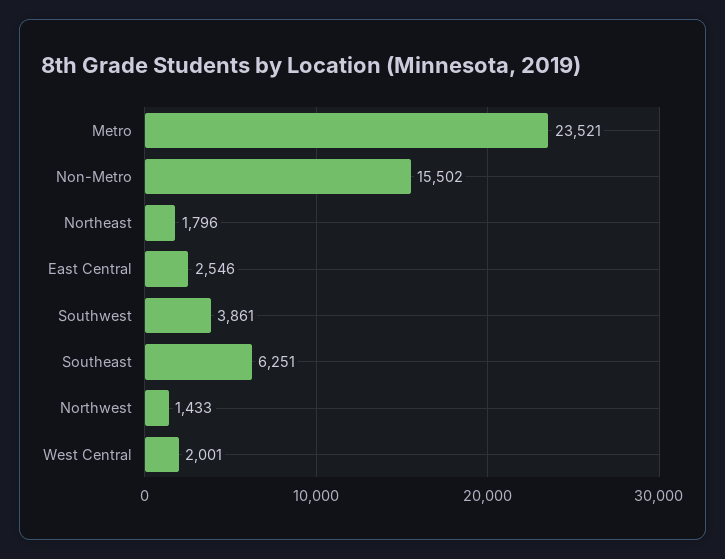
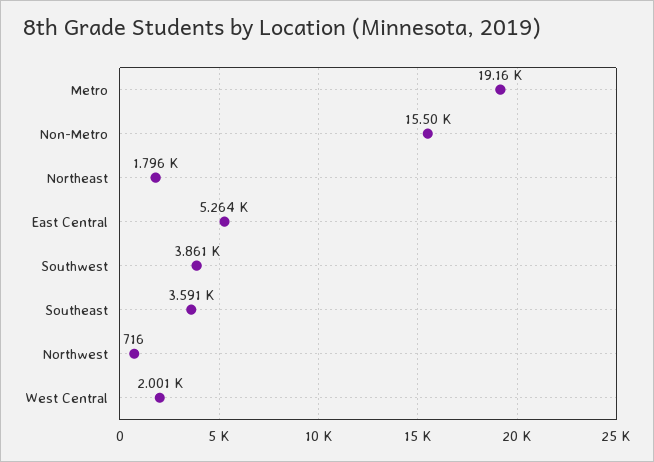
Metro: 23521 -> 19160
East Central: 2546 -> 5264
Southeast: 6251 -> 3591
Northwest: 1433 -> 716

